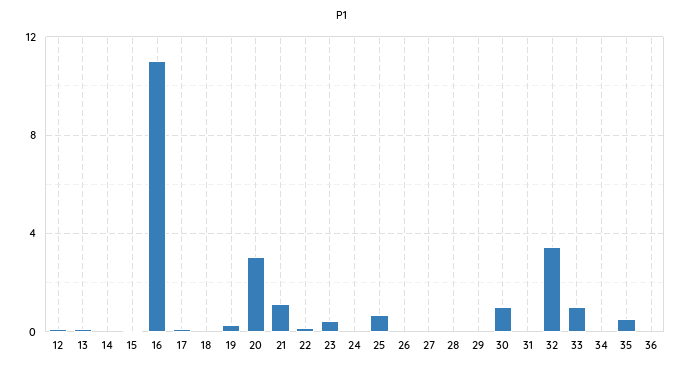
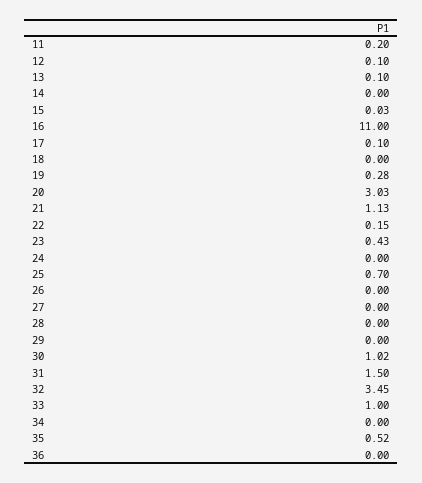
31: 0 -> 1.5
11: none -> 0.2

